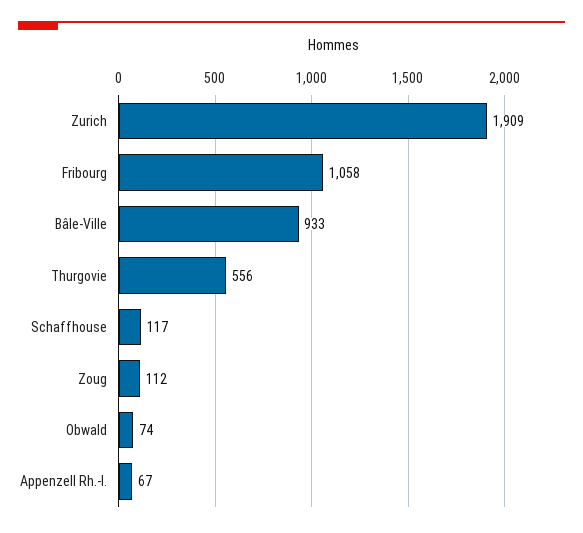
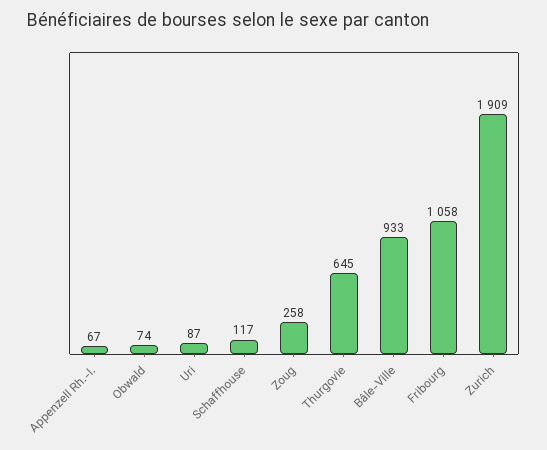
Thurgovie: 556 -> 645
Zoug: 112 -> 258
Uri: none -> 87

